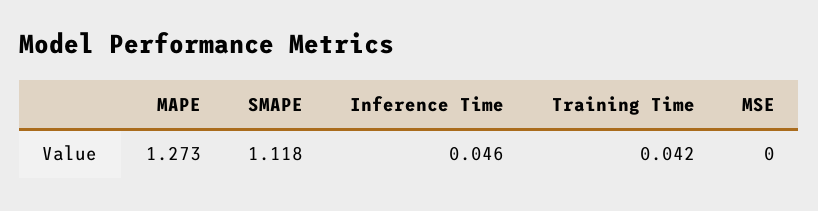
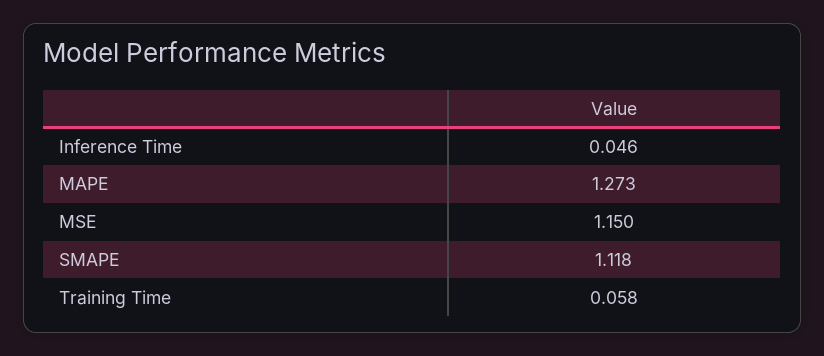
Training Time: 0.042 -> 0.058
MSE: 0 -> 1.15

